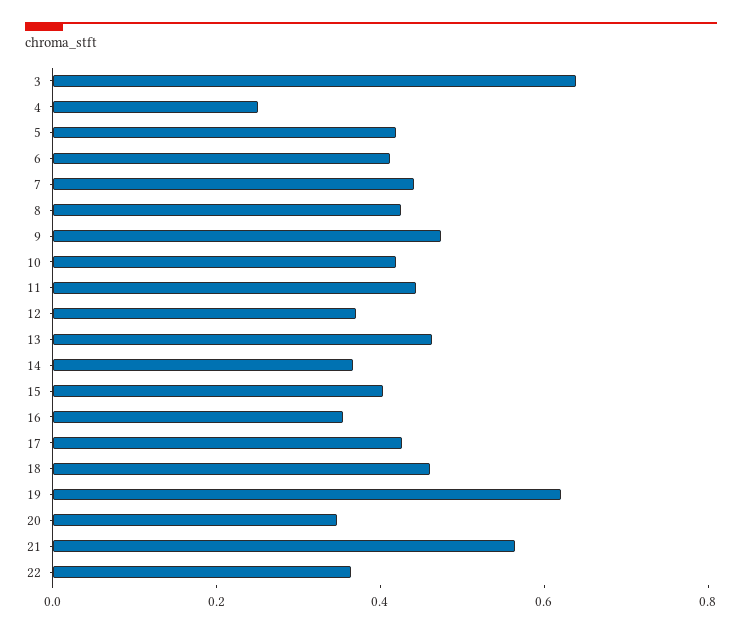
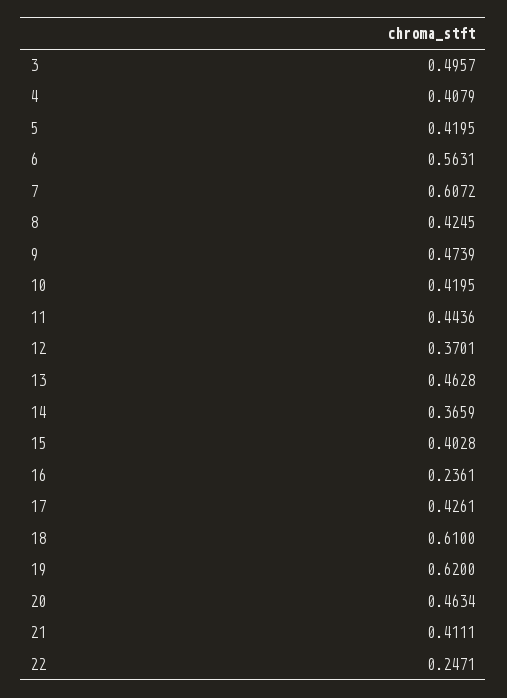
3: 0.65 -> 0.4957
4: 0.25 -> 0.4079
6: 0.4 -> 0.5631
7: 0.45 -> 0.6072
16: 0.35 -> 0.2361
18: 0.45 -> 0.61
20: 0.35 -> 0.4634
21: 0.55 -> 0.4111
22: 0.35 -> 0.2471

